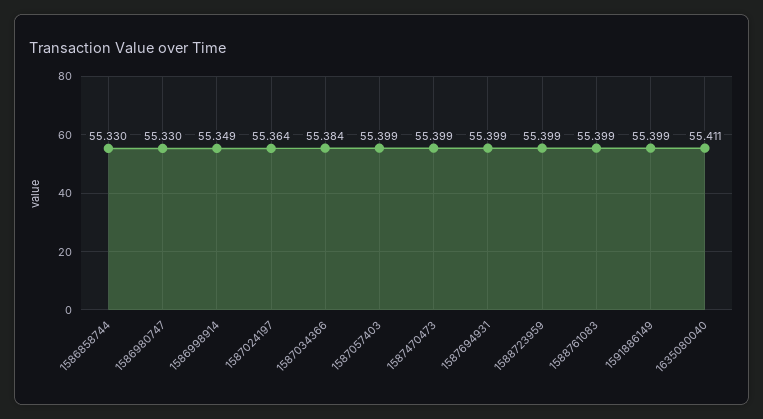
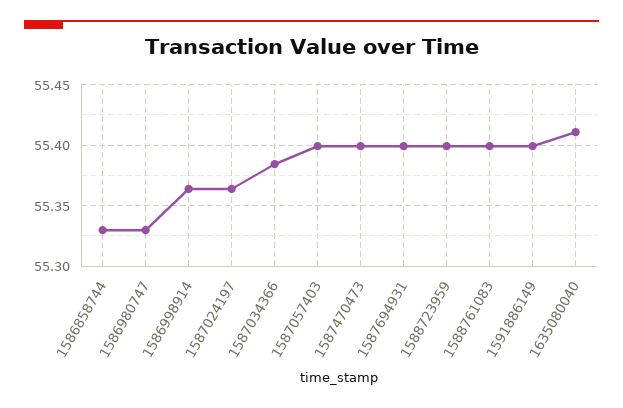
1586998914: 55.349 -> 55.365

